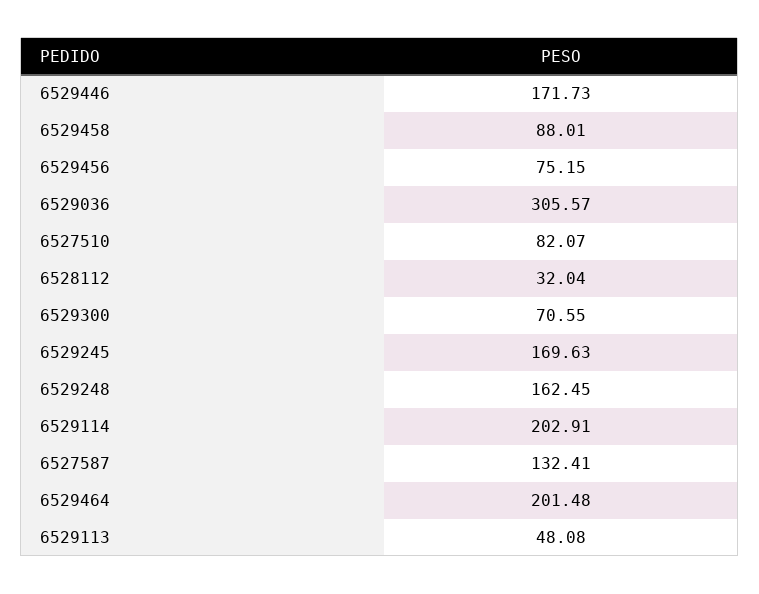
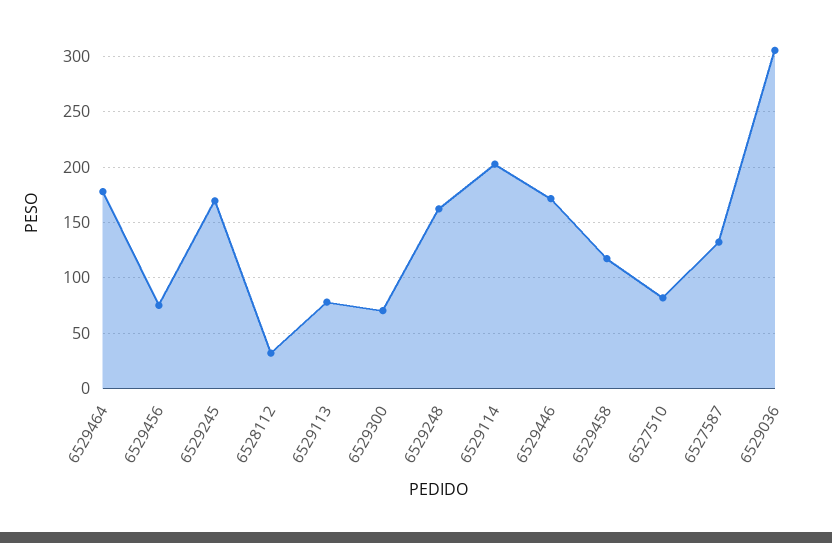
6529458: 88.01 -> 120
6529464: 201.48 -> 180
6529113: 48.08 -> 80

